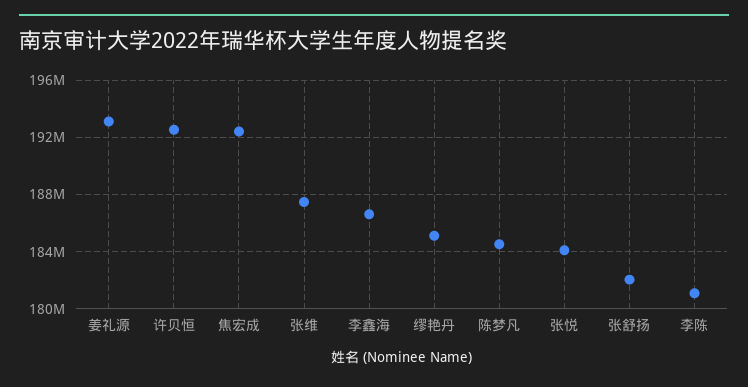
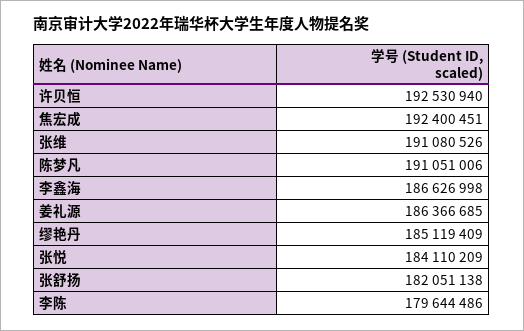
姜礼源: 193000000 -> 186366685
张维: 187500000 -> 191080526
陈梦凡: 184500000 -> 191051006
李陈: 181000000 -> 179644486

